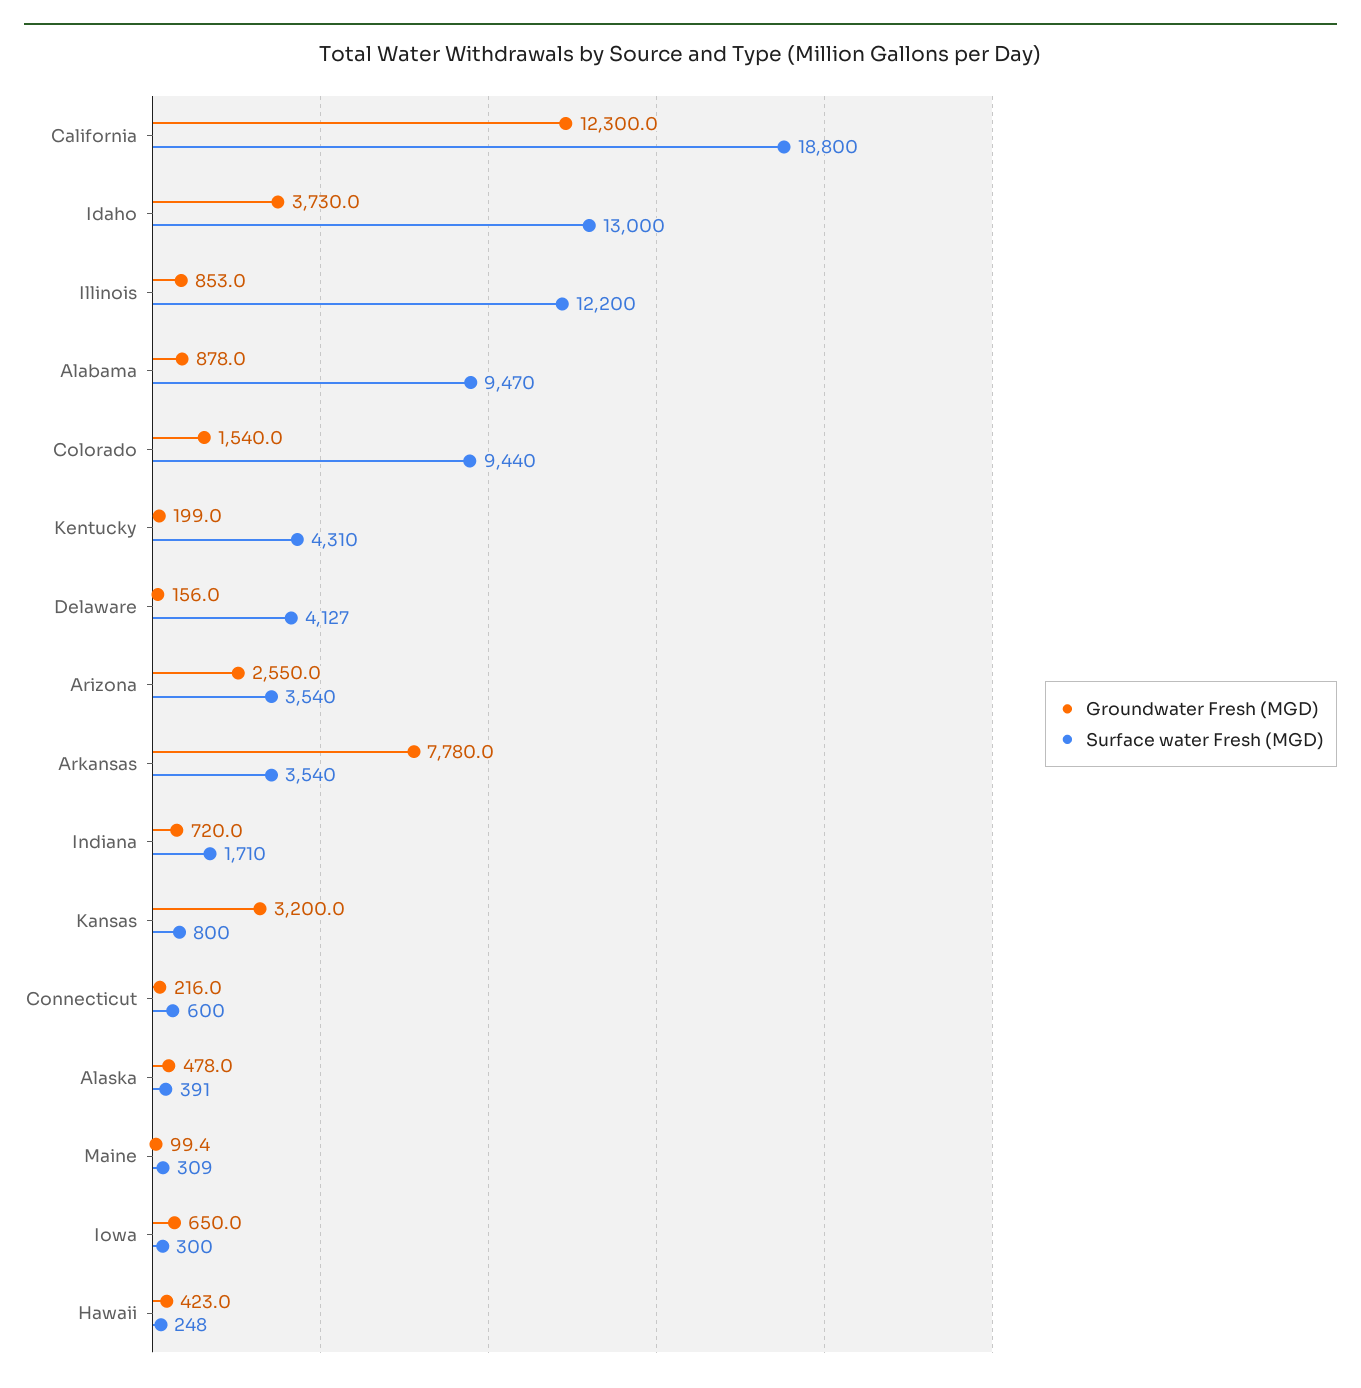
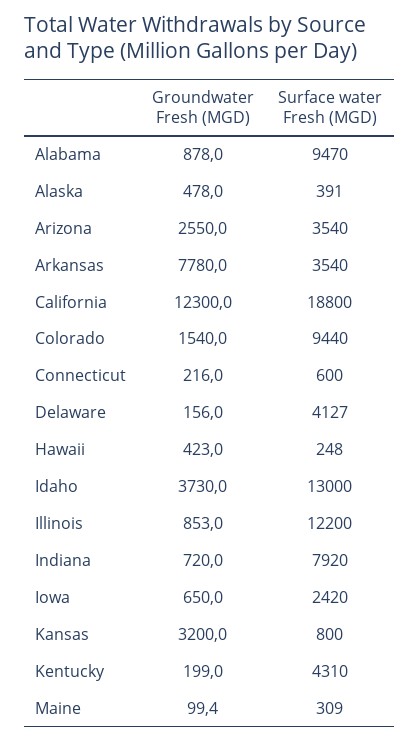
Surface water Fresh (MGD), Indiana: 1710 -> 7920
Surface water Fresh (MGD), Iowa: 300 -> 2420

